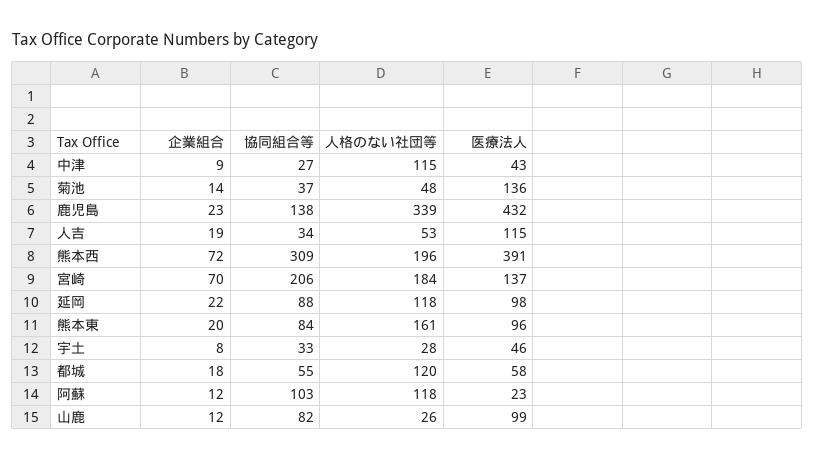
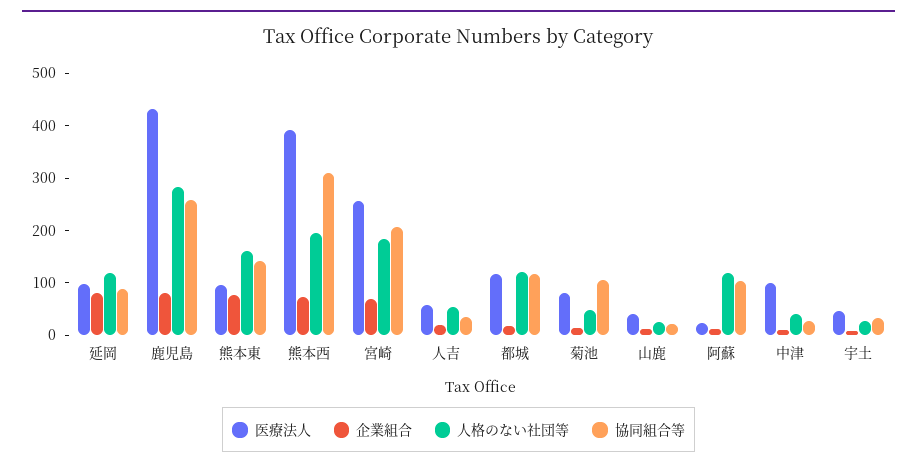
人格のない社団等, 中津: 115 -> 40
医療法人, 中津: 43 -> 100
協同組合等, 菊池: 37 -> 100
医療法人, 菊池: 136 -> 80
企業組合, 鹿児島: 23 -> 80
協同組合等, 鹿児島: 138 -> 260
人格のない社団等, 鹿児島: 339 -> 280
医療法人, 人吉: 115 -> 60
医療法人, 宮崎: 137 -> 260
企業組合, 延岡: 22 -> 80
企業組合, 熊本東: 20 -> 80
協同組合等, 熊本東: 84 -> 140
協同組合等, 都城: 55 -> 120
医療法人, 都城: 58 -> 120
協同組合等, 山鹿: 82 -> 20
医療法人, 山鹿: 99 -> 40

